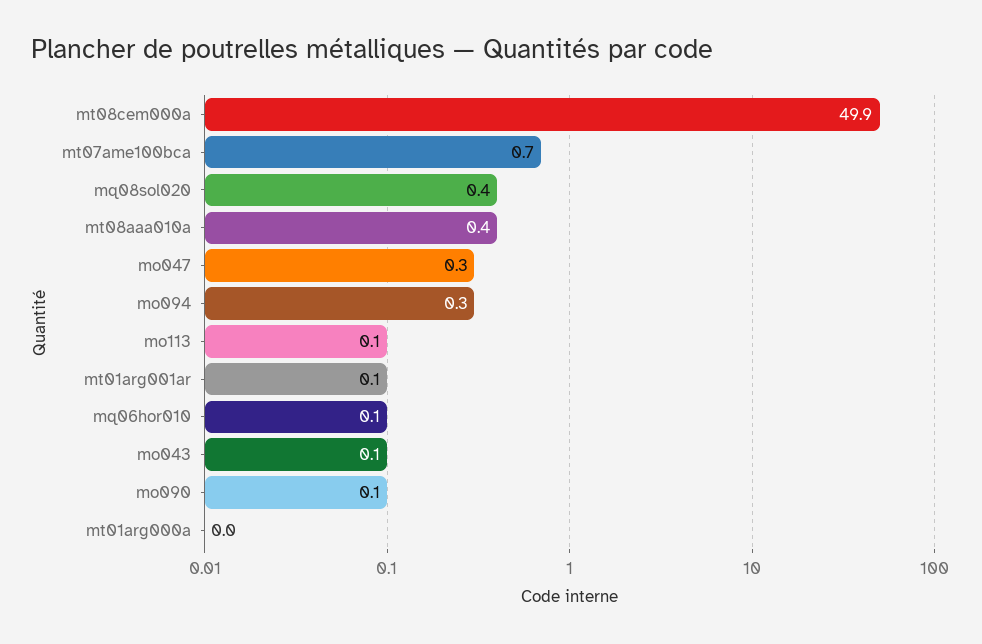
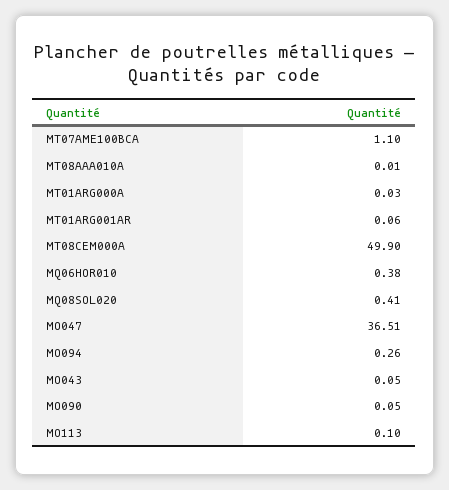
mt07ame100bca: 0.7 -> 1.1
mt08aaa010a: 0.4 -> 0.01
mo047: 0.3 -> 36.51
mq06hor010: 0.1 -> 0.38

